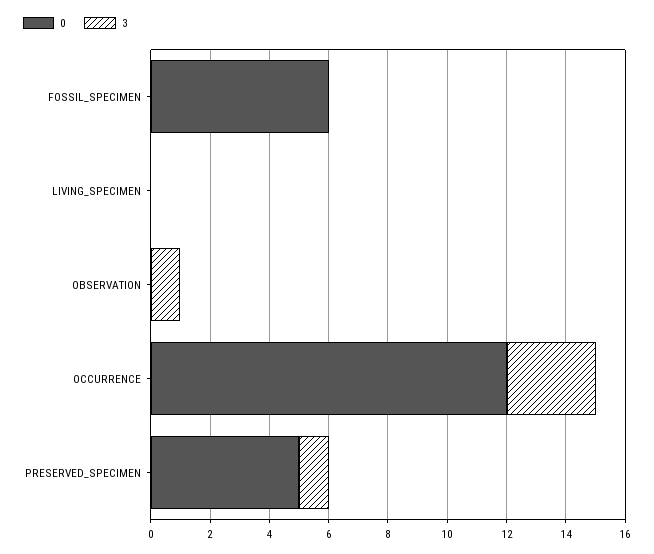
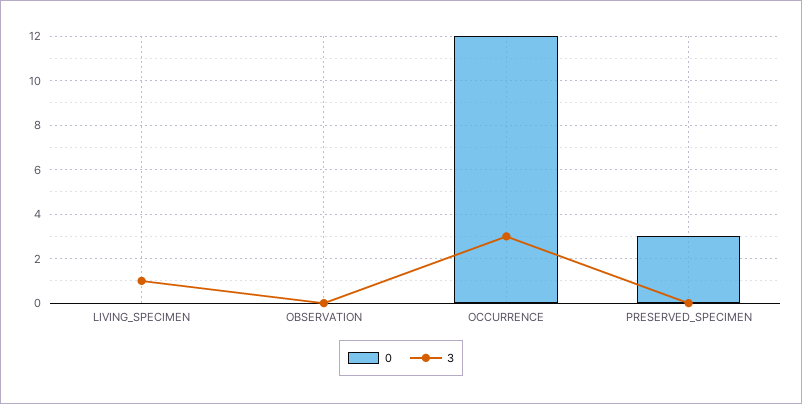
0, FOSSIL_SPECIMEN: 6 -> none
3, FOSSIL_SPECIMEN: 0 -> none
3, LIVING_SPECIMEN: 0 -> 1
3, OBSERVATION: 1 -> 0
0, PRESERVED_SPECIMEN: 5 -> 3
3, PRESERVED_SPECIMEN: 1 -> 0

